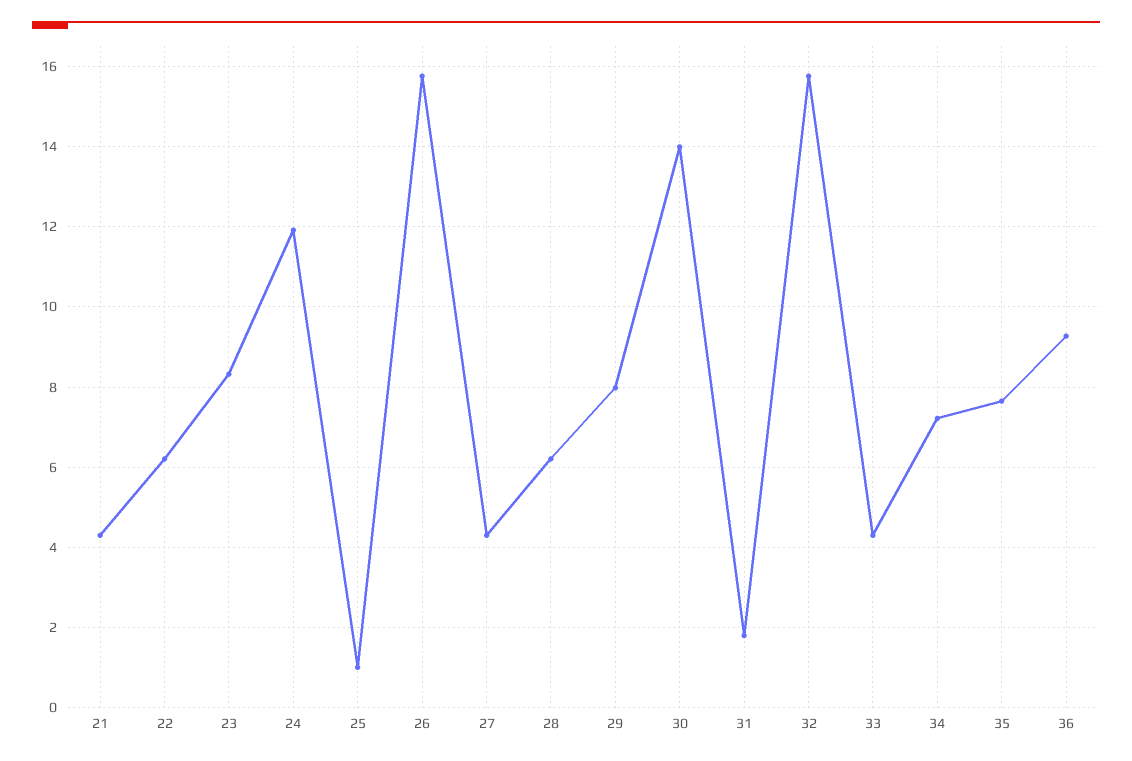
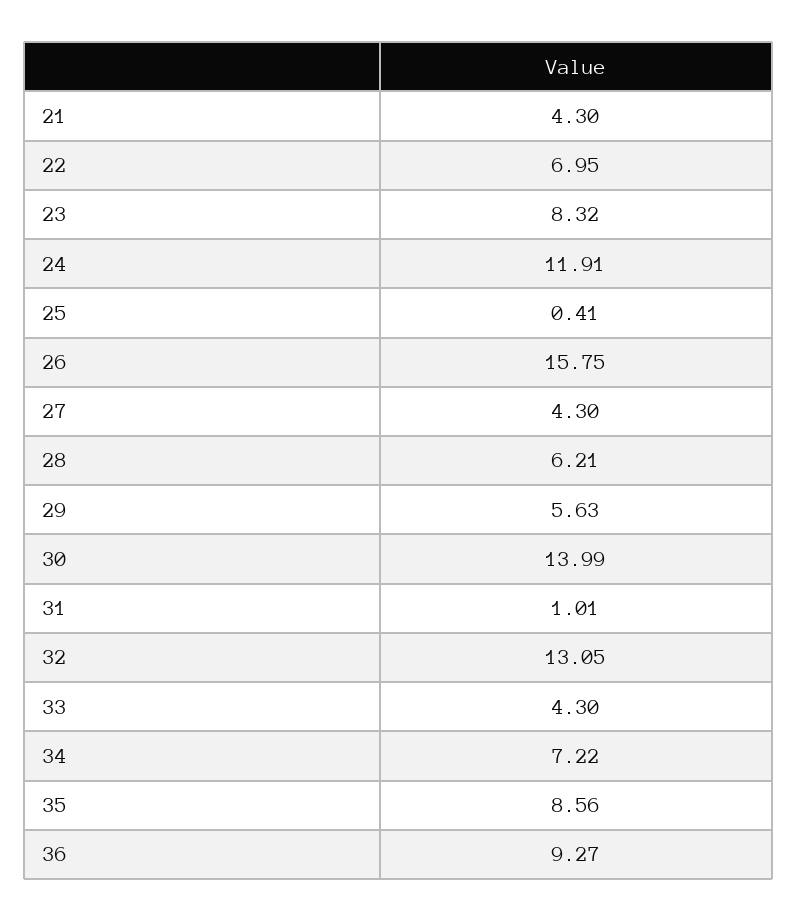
22: 6.2 -> 6.95
25: 1 -> 0.41
29: 8 -> 5.63
31: 1.8 -> 1.01
32: 15.8 -> 13.05
35: 7.6 -> 8.56

